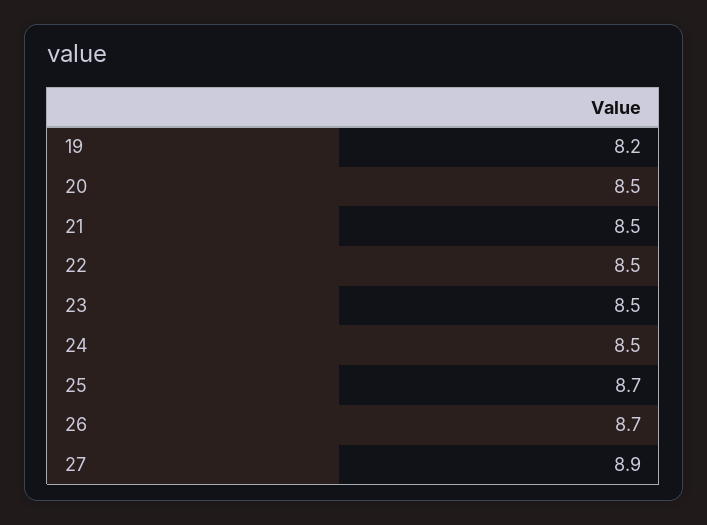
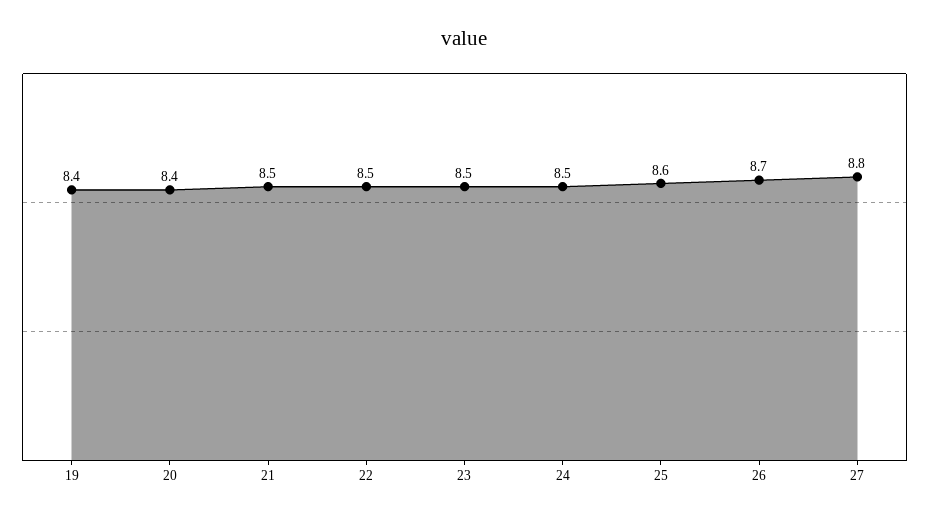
19: 8.2 -> 8.4
20: 8.5 -> 8.4
25: 8.7 -> 8.6
27: 8.9 -> 8.8

